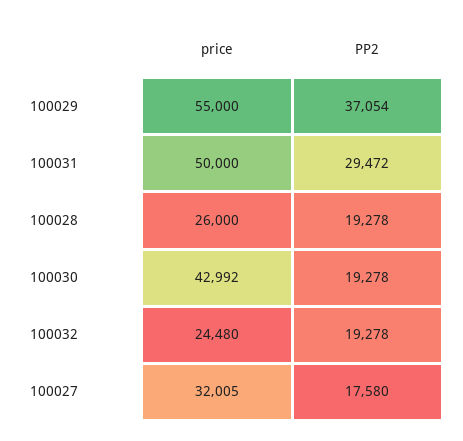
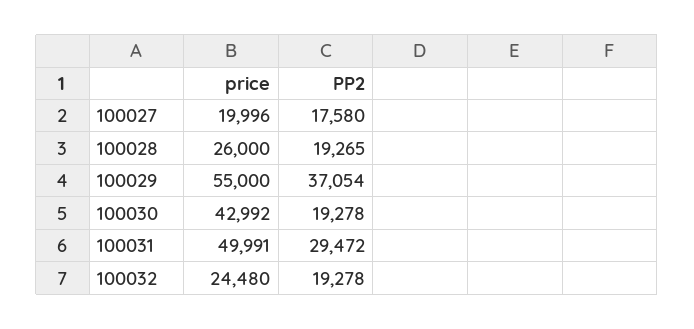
price, 100031: 50000 -> 49991
PP2, 100028: 19278 -> 19265
price, 100027: 32005 -> 19996

